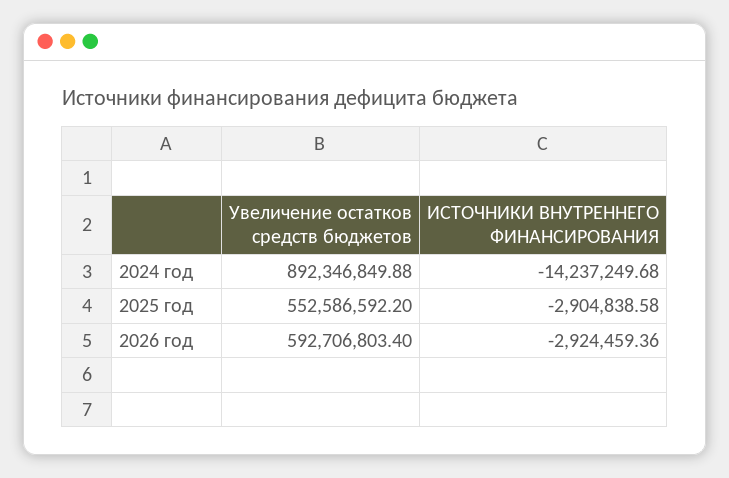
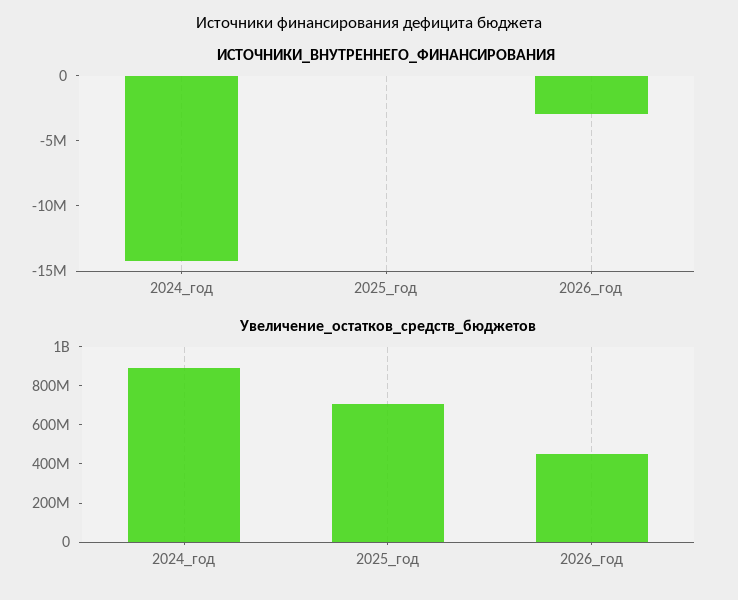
Увеличение остатков средств бюджетов, 2025 год: 552586592.2 -> 700000000
ИСТОЧНИКИ ВНУТРЕННЕГО ФИНАНСИРОВАНИЯ, 2025 год: -2904838.58 -> 0
Увеличение остатков средств бюджетов, 2026 год: 592706803.4 -> 450000000

